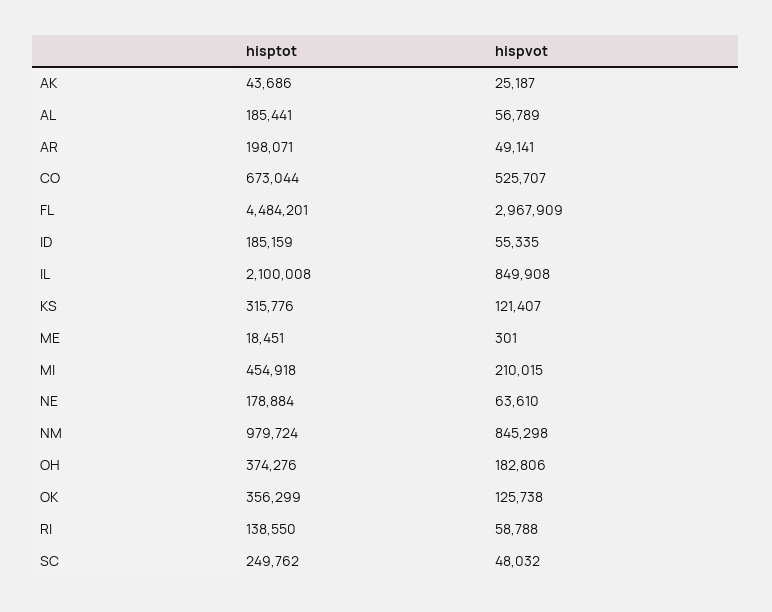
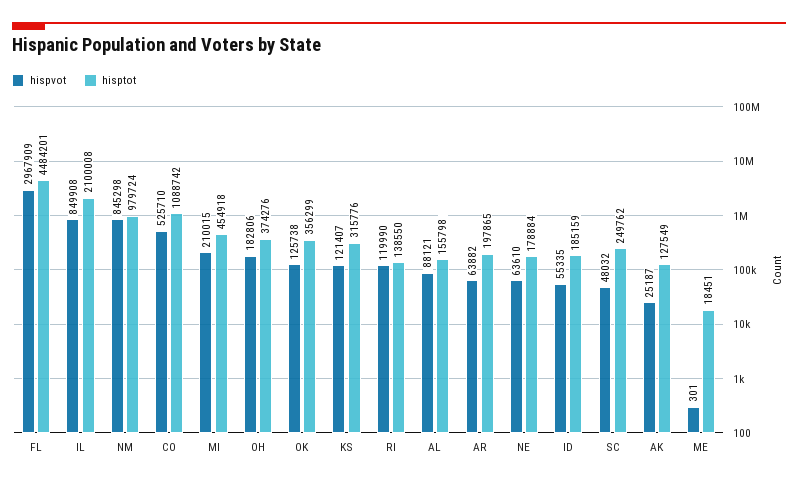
hisptot, AK: 43686 -> 127549
hisptot, AL: 185441 -> 155798
hispvot, AL: 56789 -> 88121
hisptot, AR: 198071 -> 197865
hispvot, AR: 49141 -> 63882
hisptot, CO: 673044 -> 1088742
hispvot, CO: 525707 -> 525710
hispvot, RI: 58788 -> 119990

